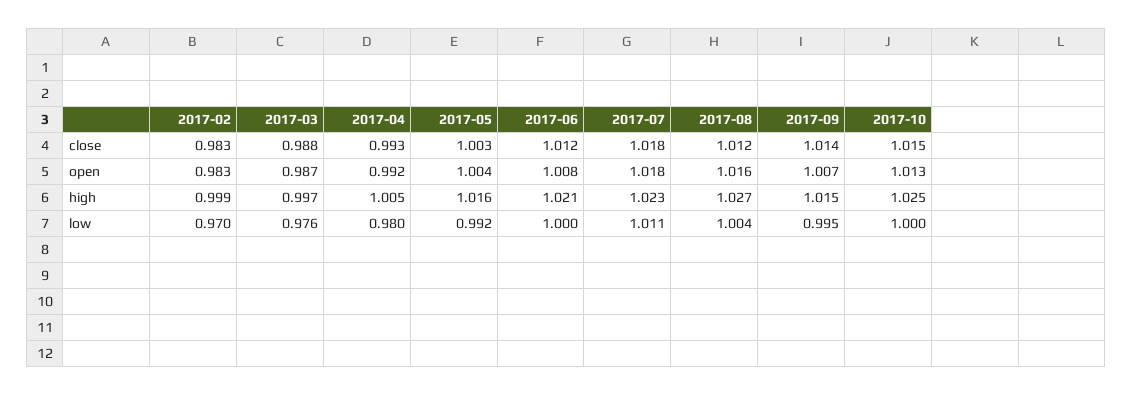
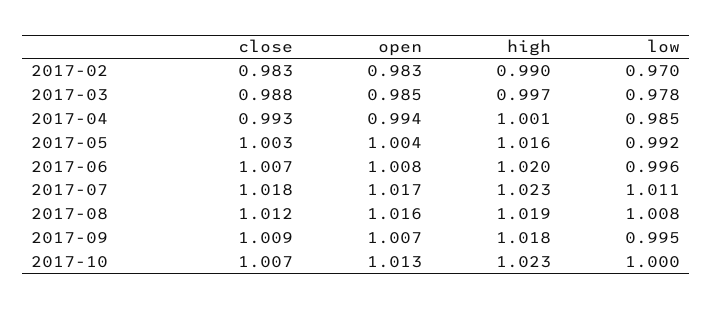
2017-06, close: 1.012 -> 1.007
2017-09, close: 1.014 -> 1.009
2017-10, close: 1.015 -> 1.007
2017-03, open: 0.987 -> 0.985
2017-04, open: 0.992 -> 0.994
2017-07, open: 1.018 -> 1.017
2017-02, high: 0.999 -> 0.99
2017-04, high: 1.005 -> 1.001
2017-06, high: 1.021 -> 1.02
2017-08, high: 1.027 -> 1.019
2017-09, high: 1.015 -> 1.018
2017-10, high: 1.025 -> 1.023
2017-03, low: 0.976 -> 0.978
2017-04, low: 0.98 -> 0.985
2017-06, low: 1 -> 0.996
2017-08, low: 1.004 -> 1.008

